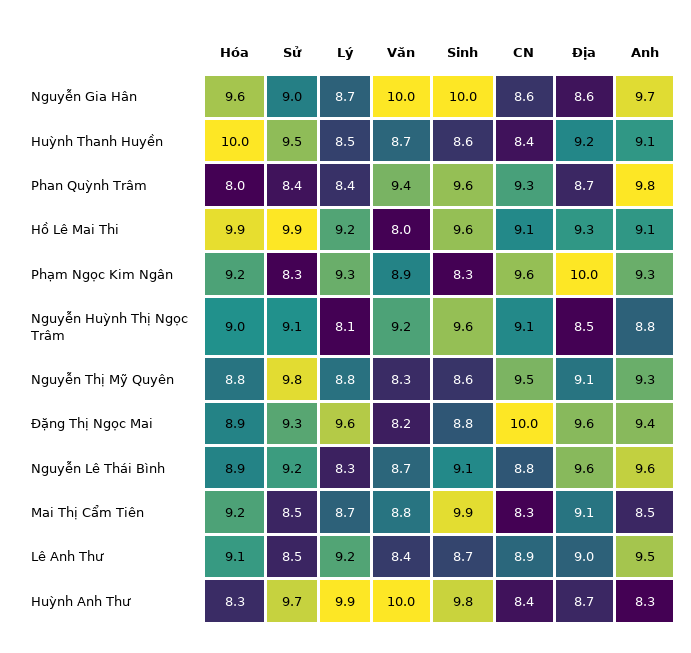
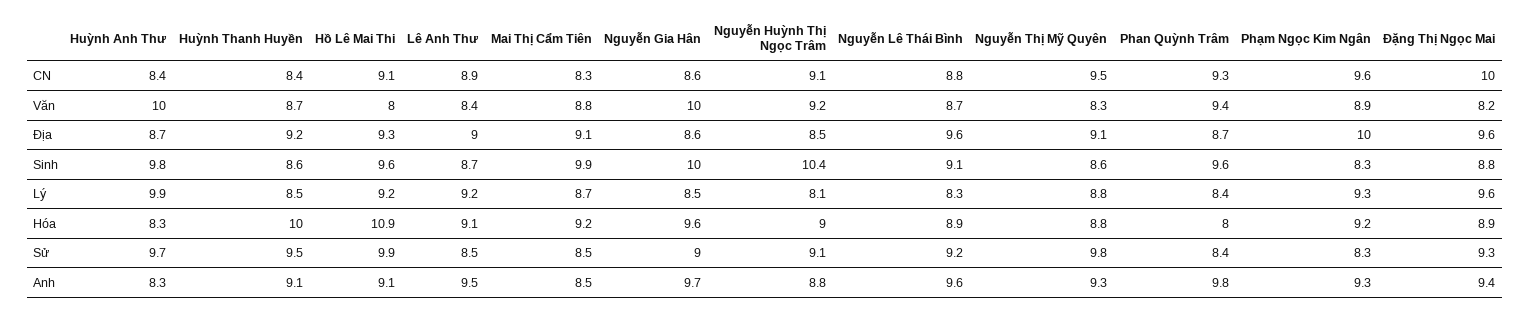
Lý, Nguyễn Gia Hân: 8.7 -> 8.5
Hóa, Hồ Lê Mai Thi: 9.9 -> 10.9
Sinh, Nguyễn Huỳnh Thị Ngọc Trâm: 9.6 -> 10.4

